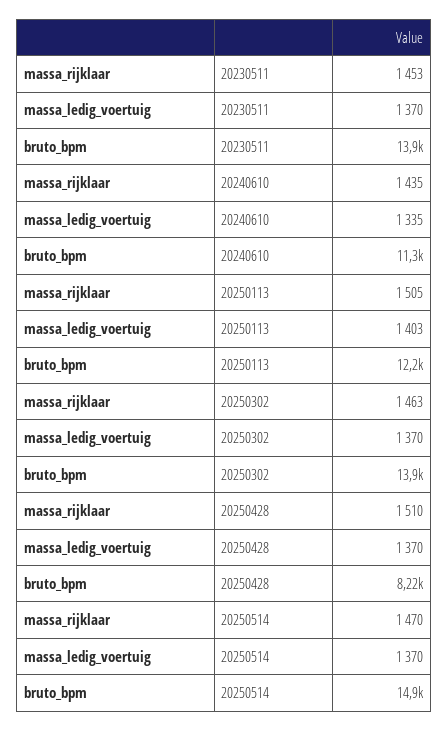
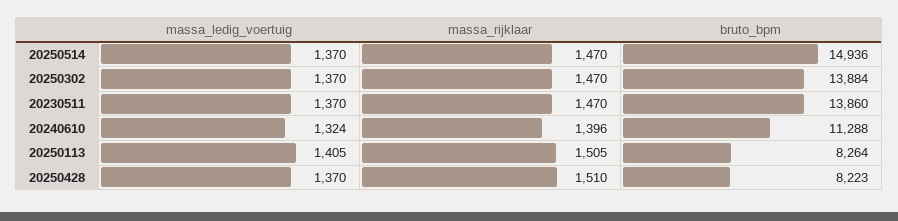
massa_rijklaar, 20230511: 1453 -> 1470
massa_rijklaar, 20240610: 1435 -> 1396
massa_ledig_voertuig, 20240610: 1335 -> 1324
massa_ledig_voertuig, 20250113: 1403 -> 1405
bruto_bpm, 20250113: 12200 -> 8264
massa_rijklaar, 20250302: 1463 -> 1470

